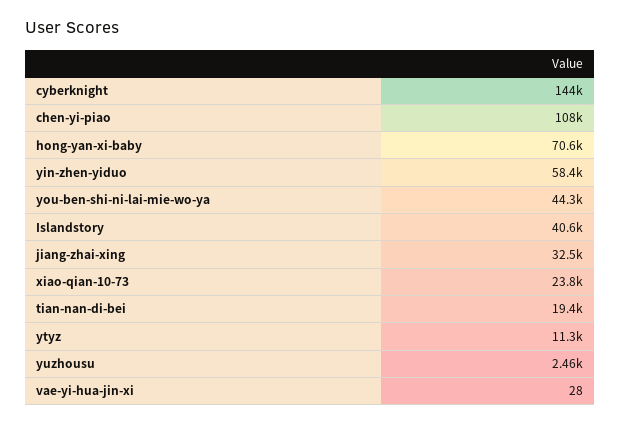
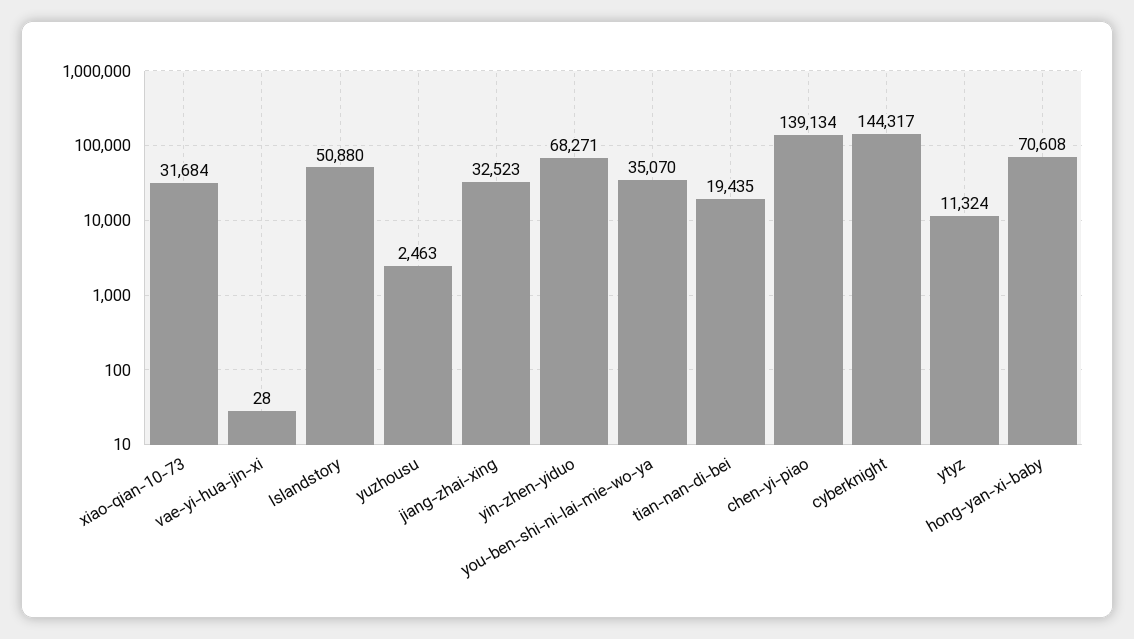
chen-yi-piao: 108000 -> 139134
yin-zhen-yiduo: 58400 -> 68271
you-ben-shi-ni-lai-mie-wo-ya: 44300 -> 35070
Islandstory: 40600 -> 50880
xiao-qian-10-73: 23800 -> 31684

